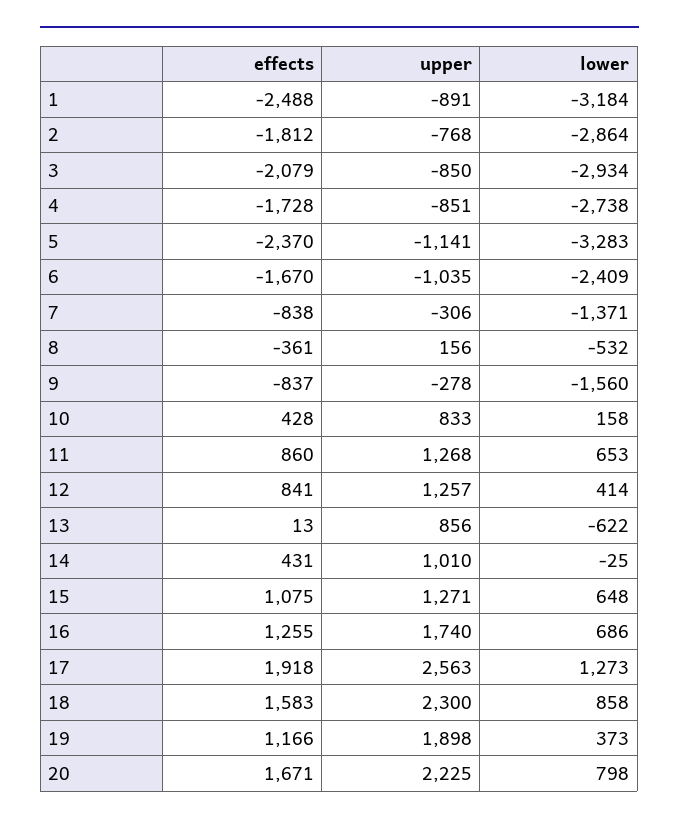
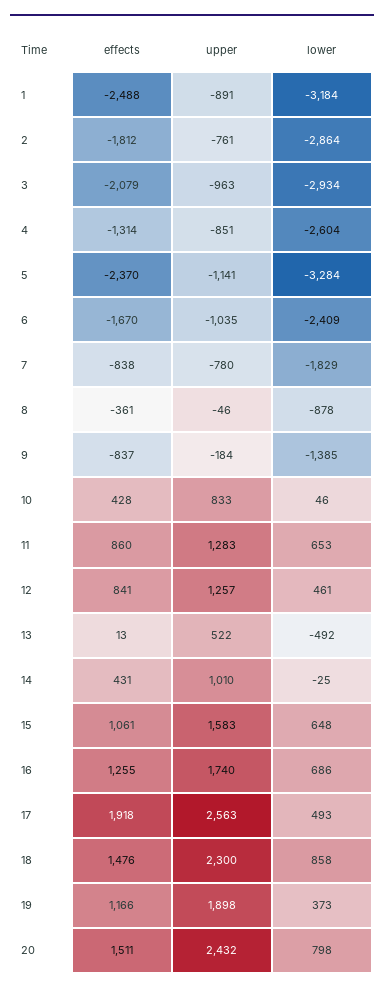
upper, 2: -768 -> -761
upper, 3: -850 -> -963
effects, 4: -1728 -> -1314
lower, 4: -2738 -> -2604
lower, 5: -3283 -> -3284
upper, 7: -306 -> -780
lower, 7: -1371 -> -1829
upper, 8: 156 -> -46
lower, 8: -532 -> -878
upper, 9: -278 -> -184
lower, 9: -1560 -> -1385
lower, 10: 158 -> 46
upper, 11: 1268 -> 1283
lower, 12: 414 -> 461
upper, 13: 856 -> 522
lower, 13: -622 -> -492
effects, 15: 1075 -> 1061
upper, 15: 1271 -> 1583
lower, 17: 1273 -> 493
effects, 18: 1583 -> 1476
effects, 20: 1671 -> 1511
upper, 20: 2225 -> 2432

